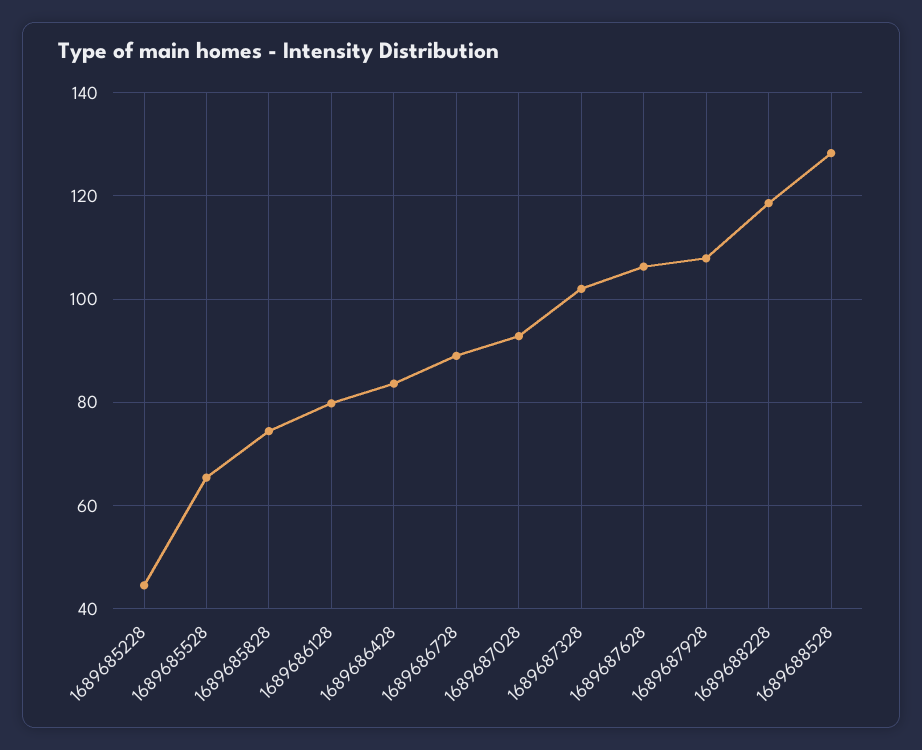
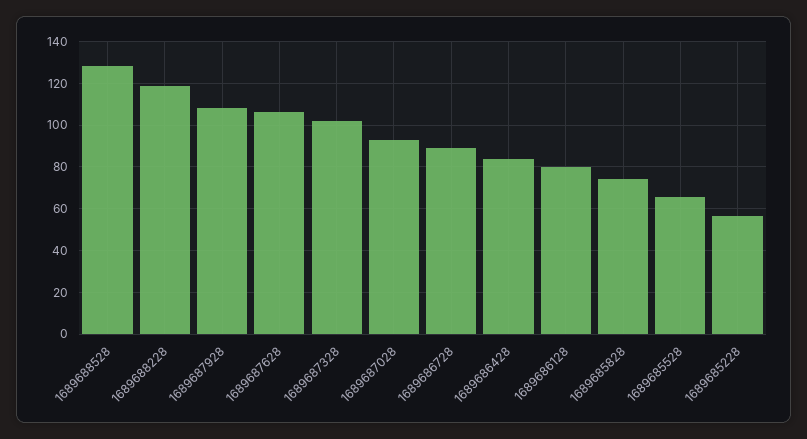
1689685228: 44 -> 55

